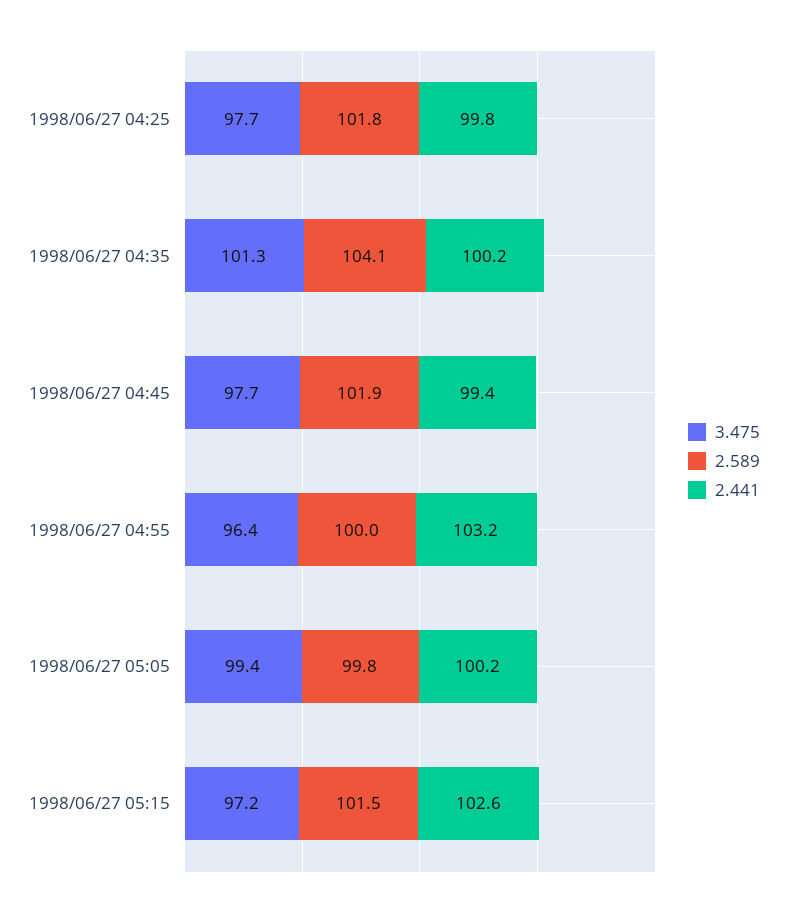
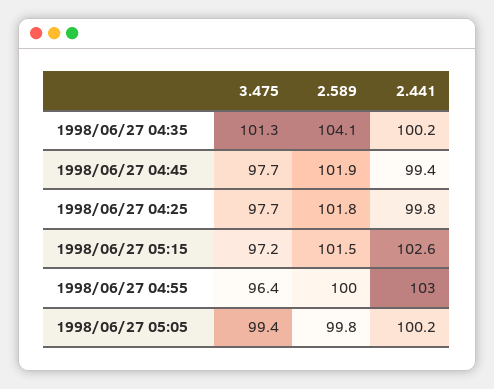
2.441, 1998/06/27 04:55: 103.2 -> 103

